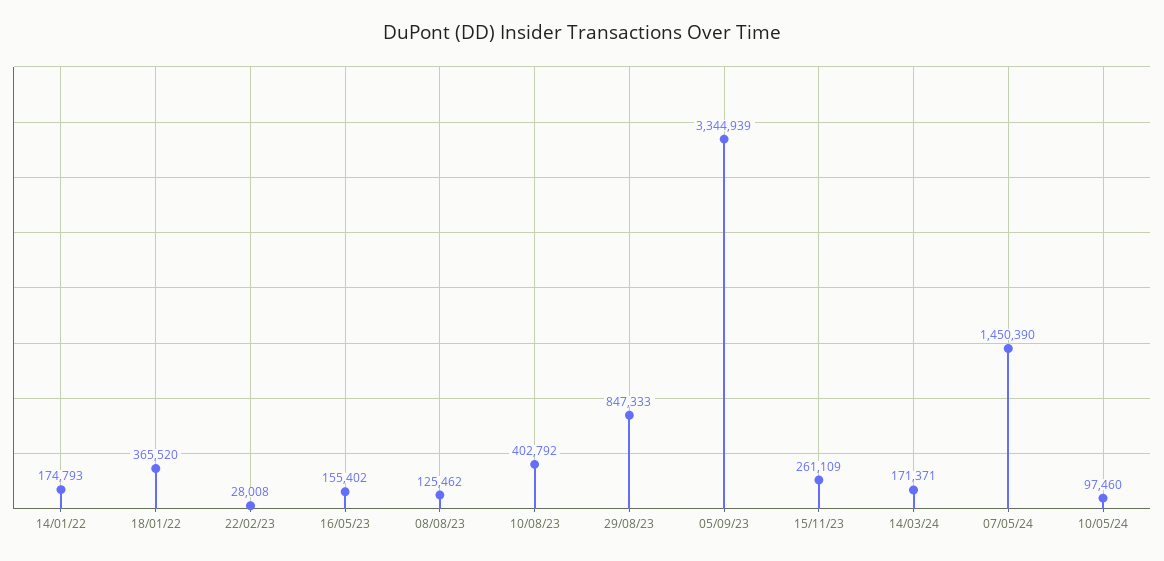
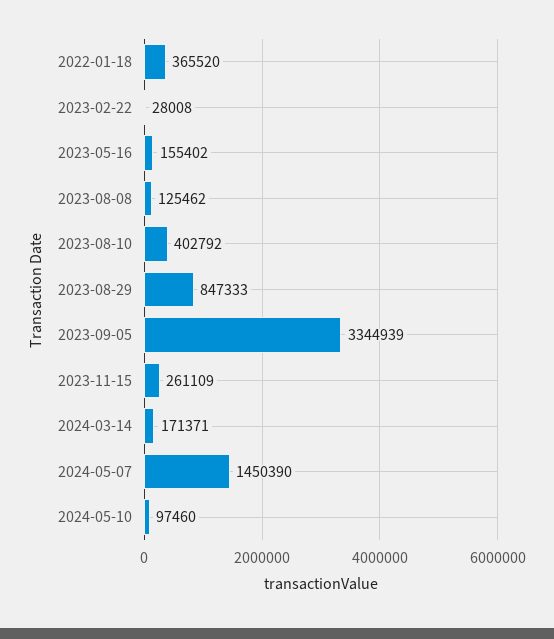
14/01/22: 174793 -> none

